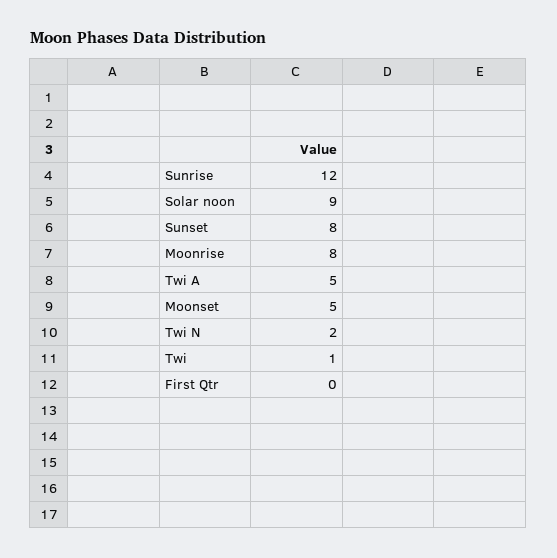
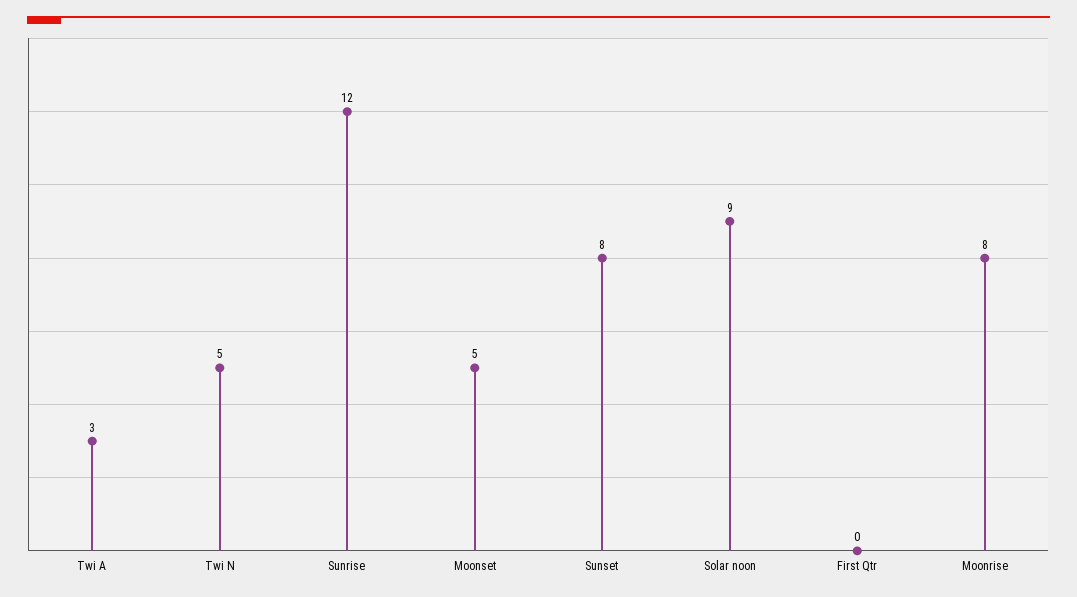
Twi A: 5 -> 3
Twi N: 2 -> 5
Twi: 1 -> none

